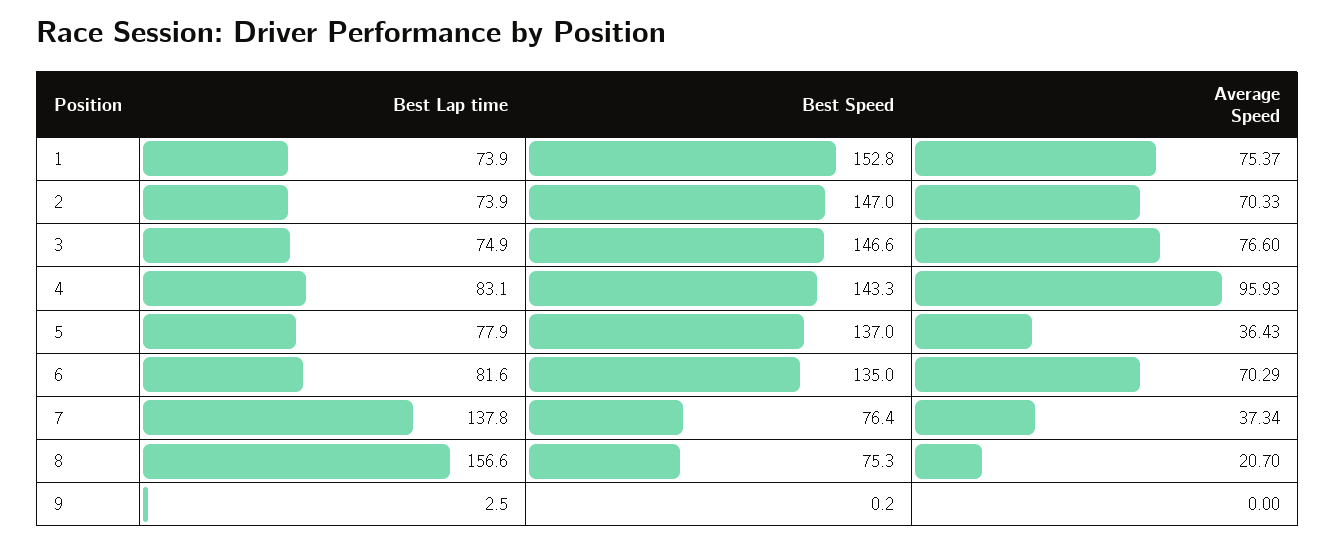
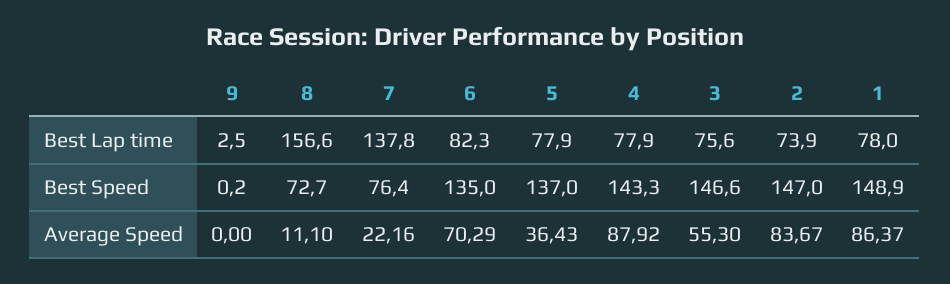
Best Lap time, 1: 73.9 -> 78
Best Speed, 1: 152.8 -> 148.9
Average Speed, 1: 75.37 -> 86.37
Average Speed, 2: 70.33 -> 83.67
Best Lap time, 3: 74.9 -> 75.6
Average Speed, 3: 76.6 -> 55.3
Best Lap time, 4: 83.1 -> 77.9
Average Speed, 4: 95.93 -> 87.92
Best Lap time, 6: 81.6 -> 82.3
Average Speed, 7: 37.34 -> 22.16
Best Speed, 8: 75.3 -> 72.7
Average Speed, 8: 20.7 -> 11.1

